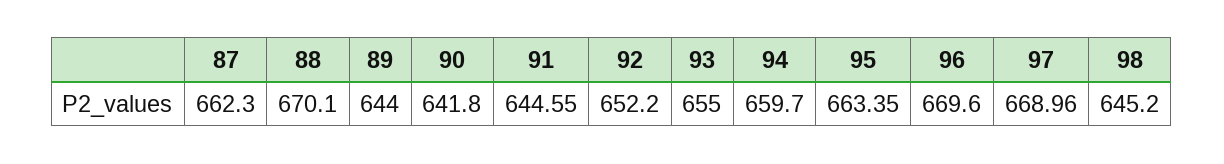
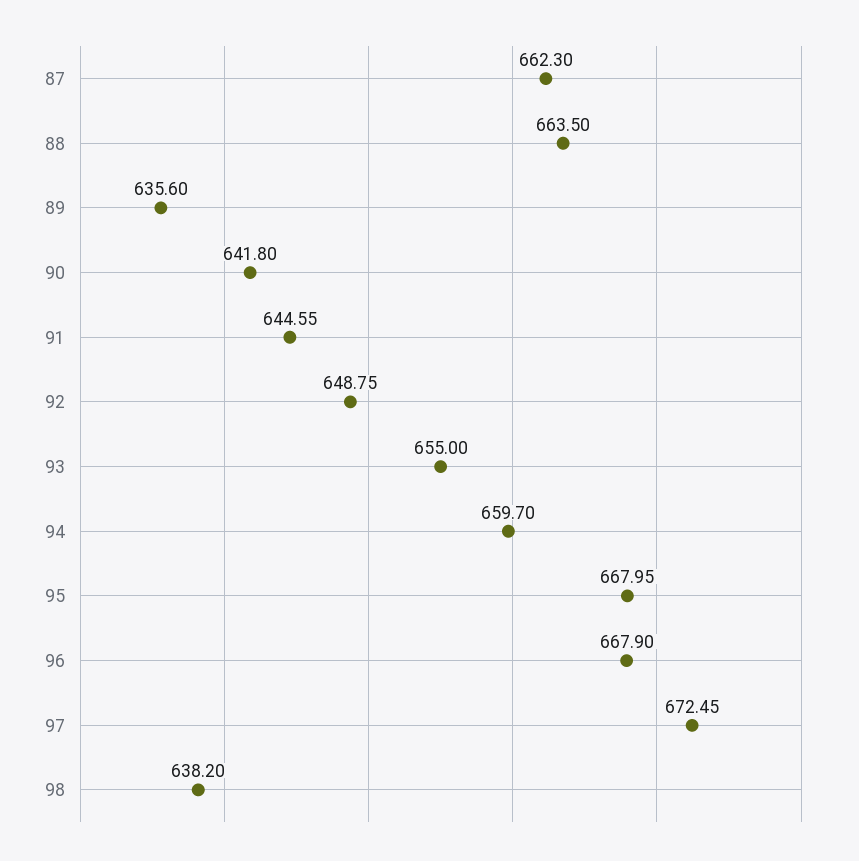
88: 670.1 -> 663.5
89: 644 -> 635.6
92: 652.2 -> 648.75
95: 663.35 -> 667.95
96: 669.6 -> 667.9
97: 668.96 -> 672.45
98: 645.2 -> 638.2

